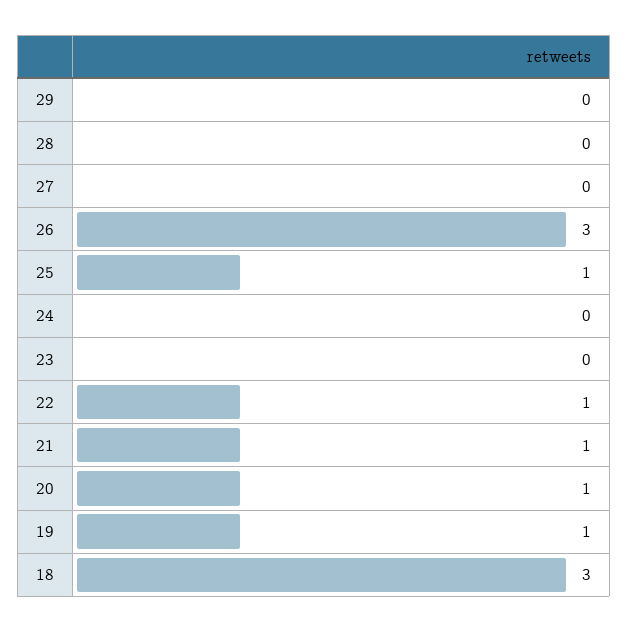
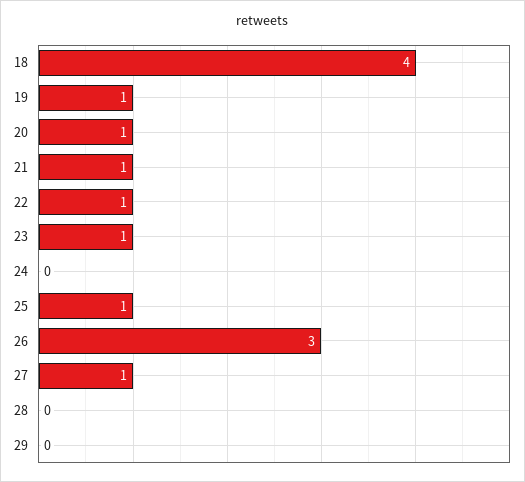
27: 0 -> 1
23: 0 -> 1
18: 3 -> 4

